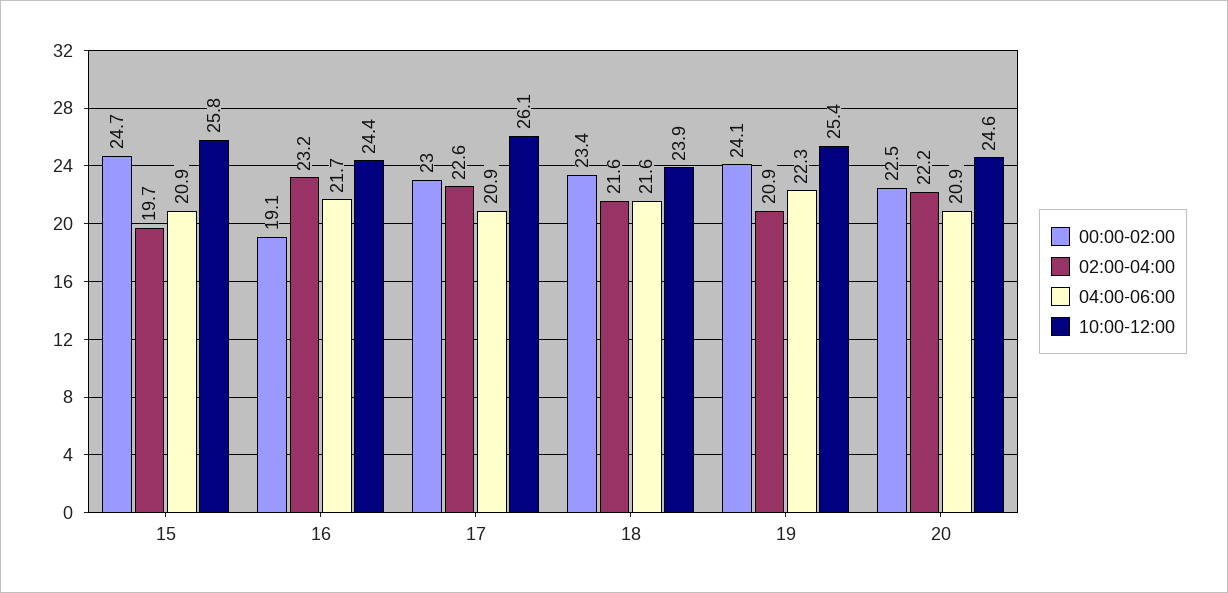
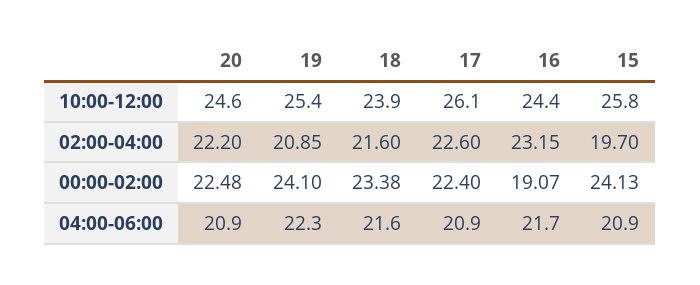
00:00-02:00, 15: 24.7 -> 24.13
00:00-02:00, 17: 23 -> 22.4

